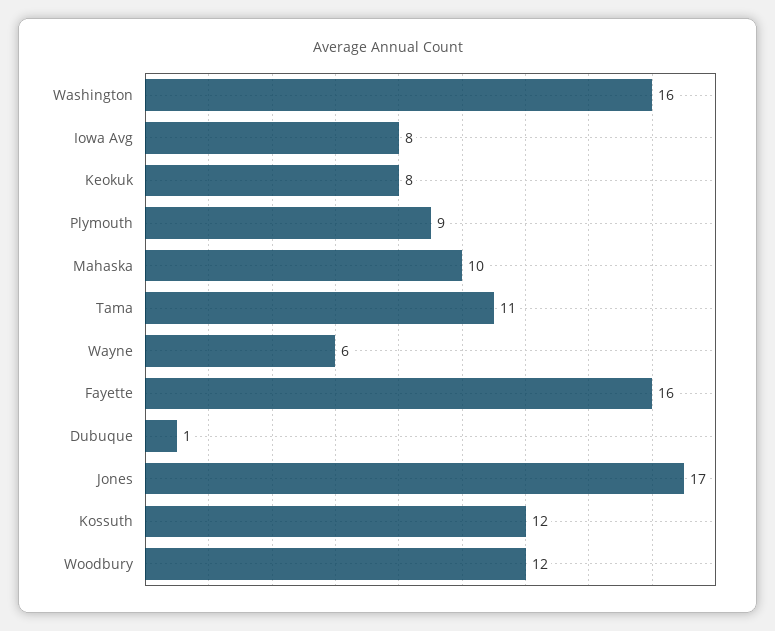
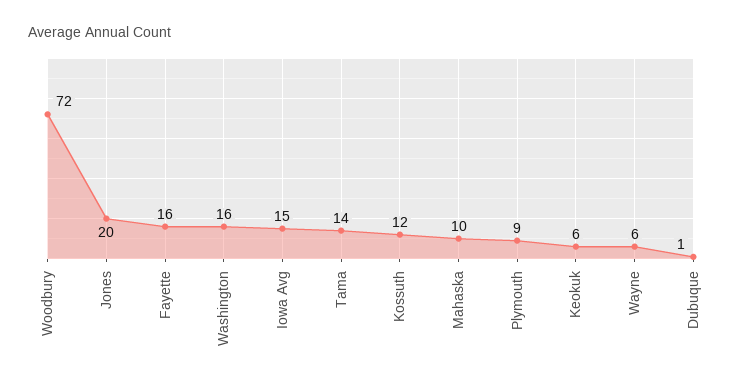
Iowa Avg: 8 -> 15
Keokuk: 8 -> 6
Tama: 11 -> 14
Jones: 17 -> 20
Woodbury: 12 -> 72

